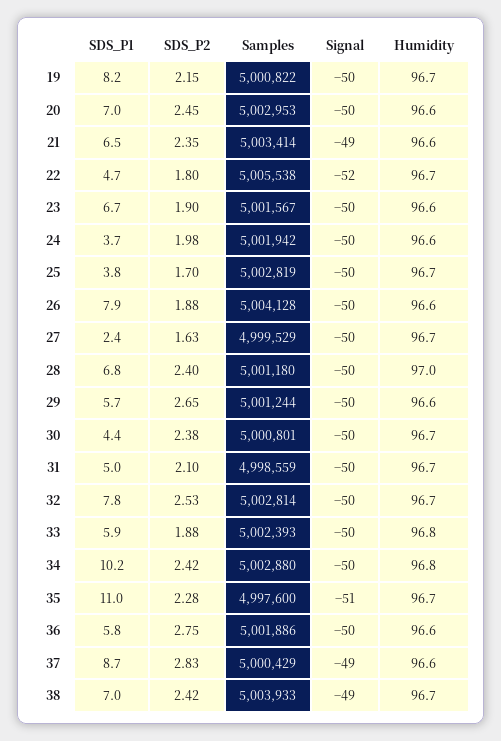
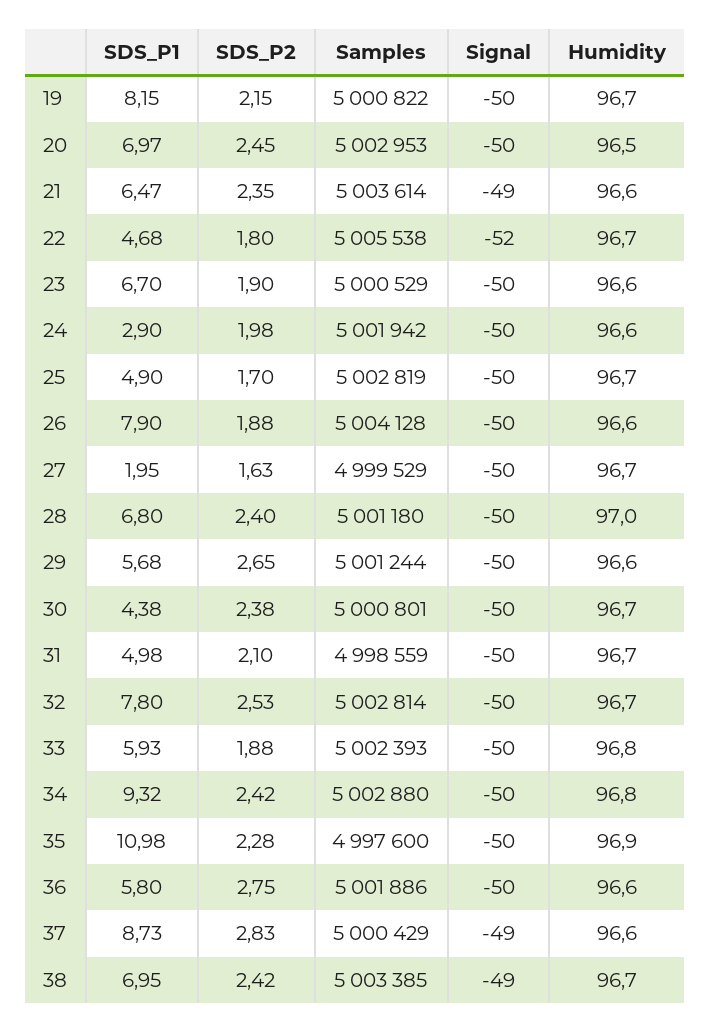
Humidity, 20: 96.6 -> 96.5
Samples, 21: 5003414 -> 5003614
Samples, 23: 5001567 -> 5000529
SDS_P1, 24: 3.7 -> 2.9
SDS_P1, 25: 3.8 -> 4.9
SDS_P1, 27: 2.4 -> 1.95
SDS_P1, 34: 10.2 -> 9.32
Signal, 35: -51 -> -50
Humidity, 35: 96.7 -> 96.9
Samples, 38: 5003933 -> 5003385

